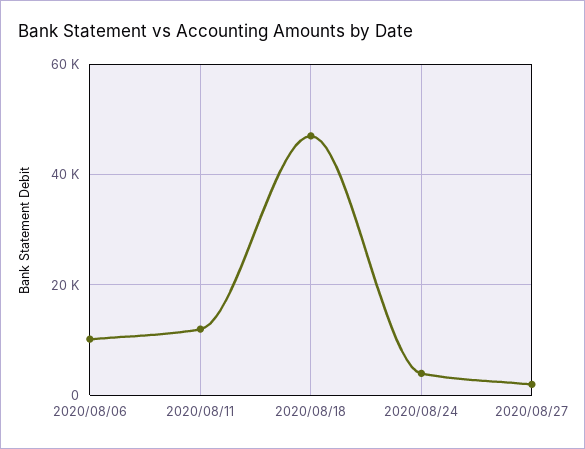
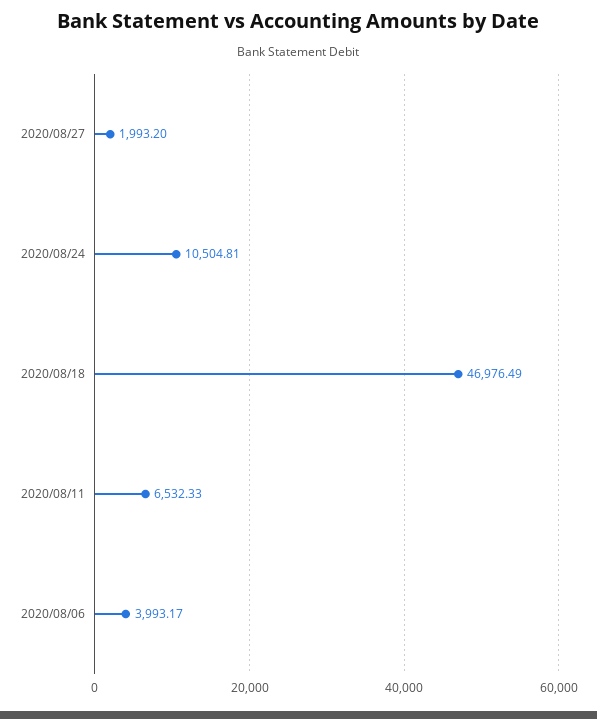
2020/08/06: 10000 -> 3993.17
2020/08/11: 12000 -> 6532.33
2020/08/24: 4000 -> 10504.81

